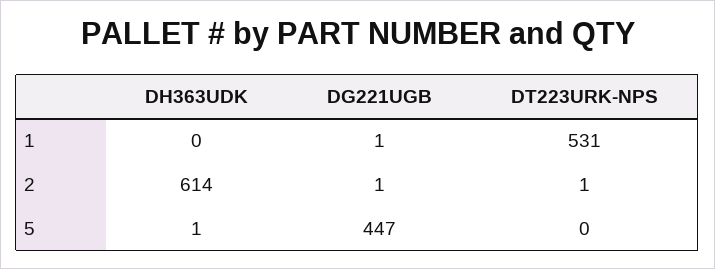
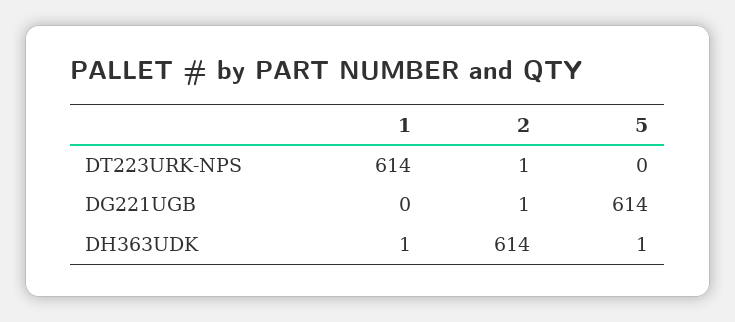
DH363UDK, 1: 0 -> 1
DG221UGB, 1: 1 -> 0
DT223URK-NPS, 1: 531 -> 614
DG221UGB, 5: 447 -> 614

